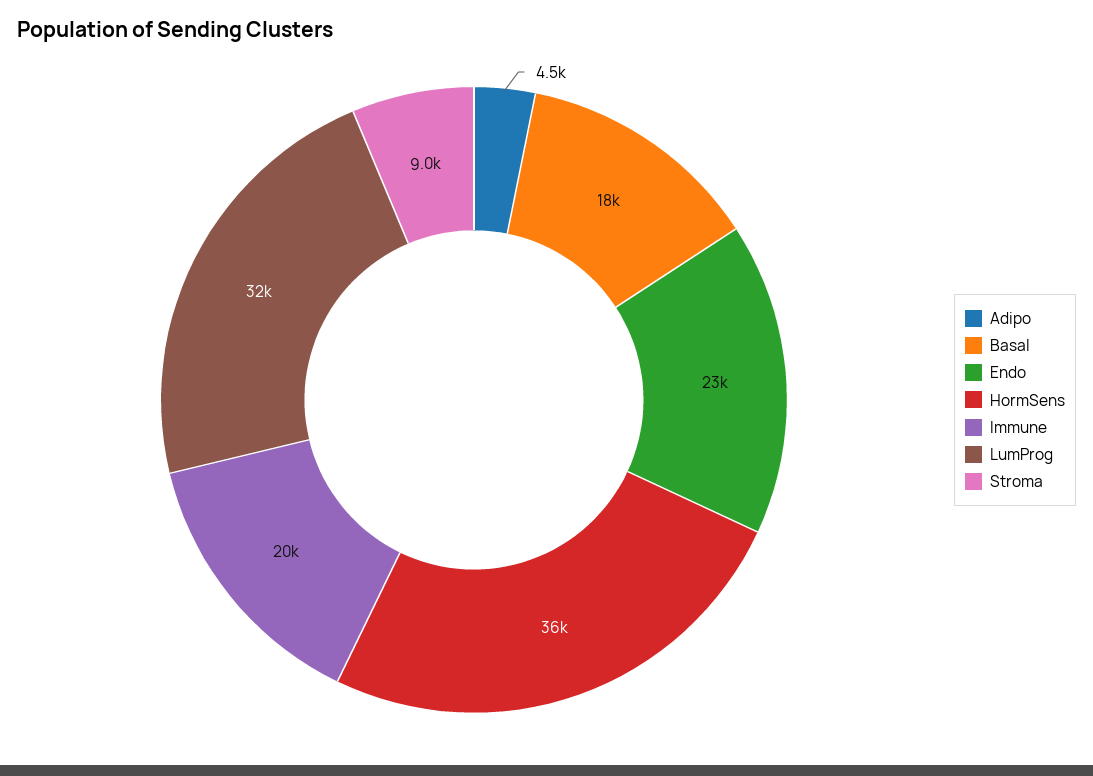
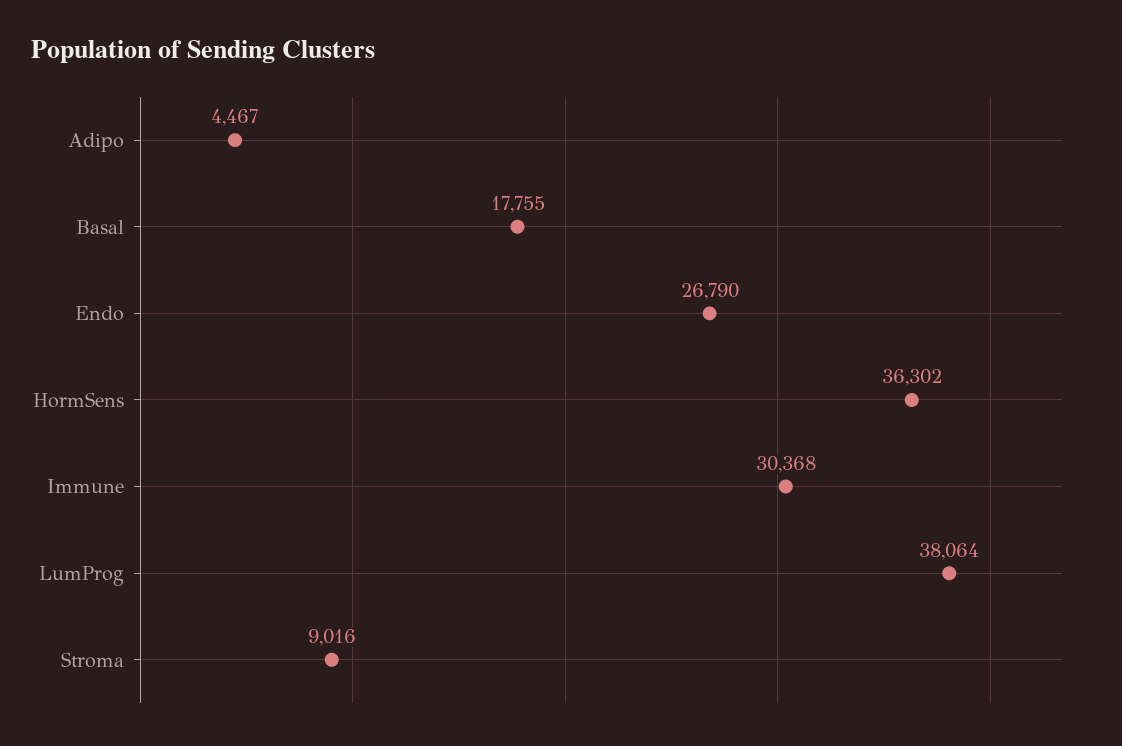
Endo: 23000 -> 26790
Immune: 20000 -> 30368
LumProg: 32000 -> 38064

